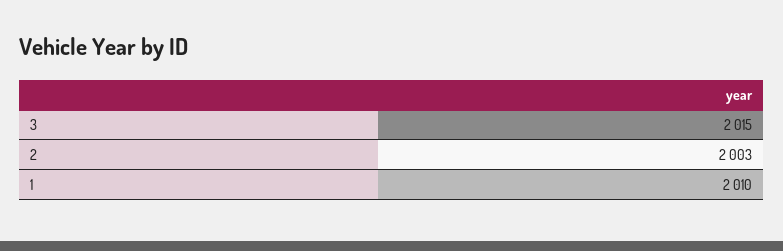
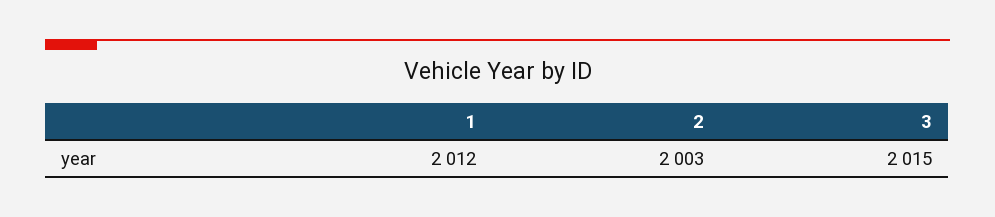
1: 2010 -> 2012

